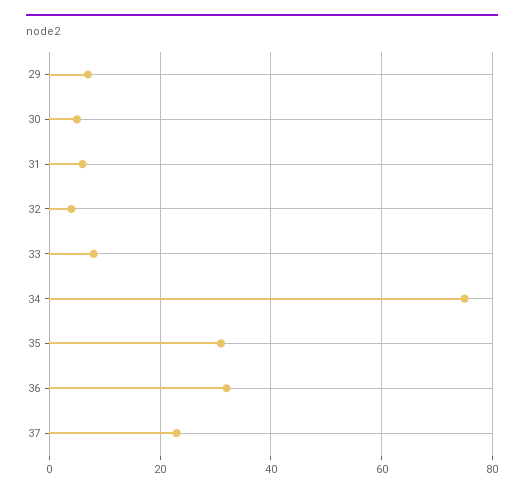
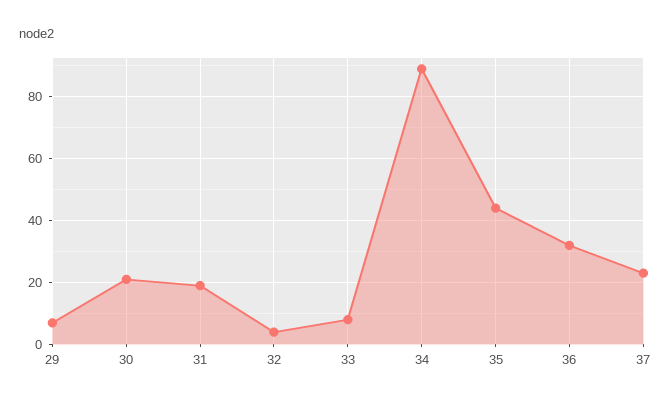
30: 5 -> 20
31: 5 -> 20
34: 75 -> 90
35: 30 -> 45

